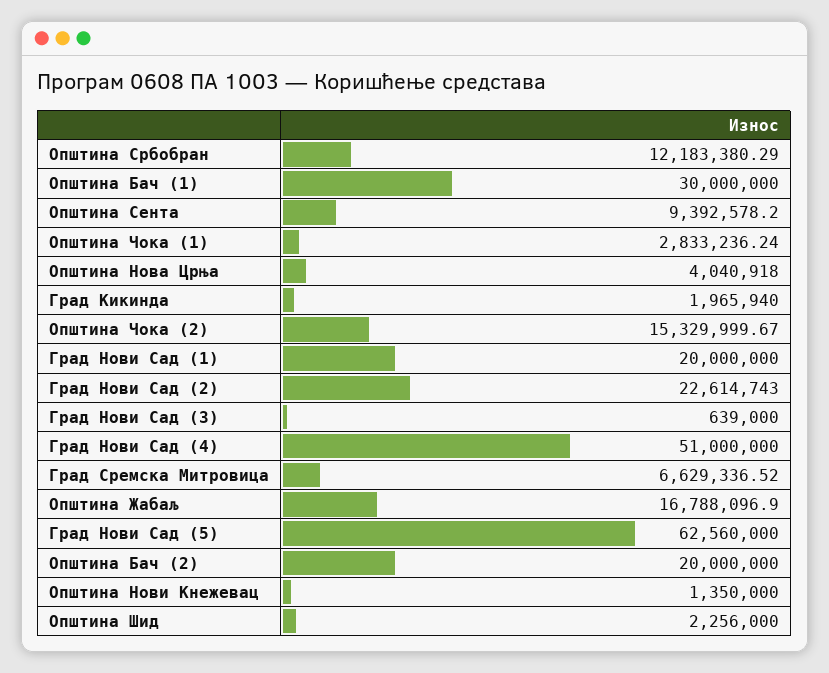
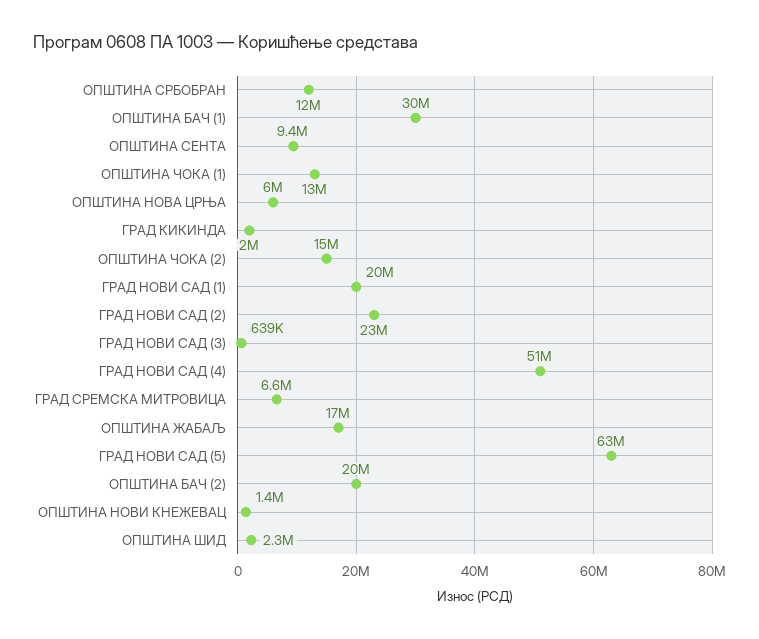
Општина Чока (1): 2833236.24 -> 13000000
Општина Нова Црња: 4040918 -> 6000000

